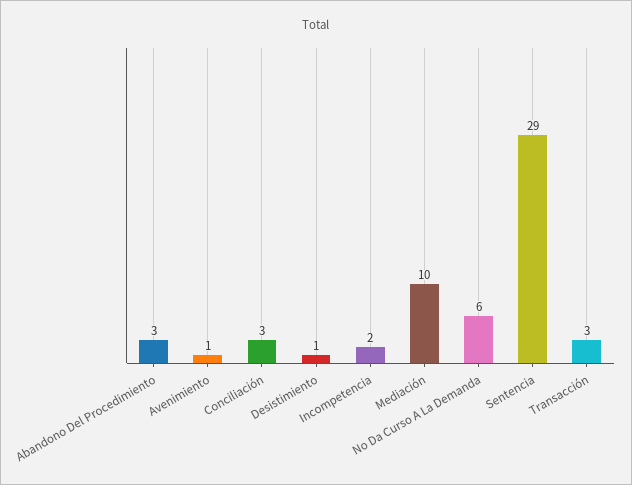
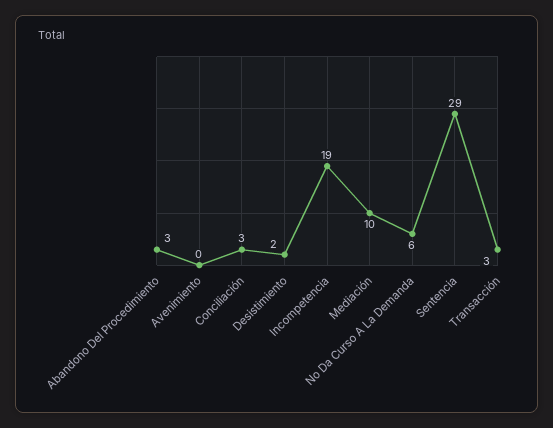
Avenimiento: 1 -> 0
Desistimiento: 1 -> 2
Incompetencia: 2 -> 19

